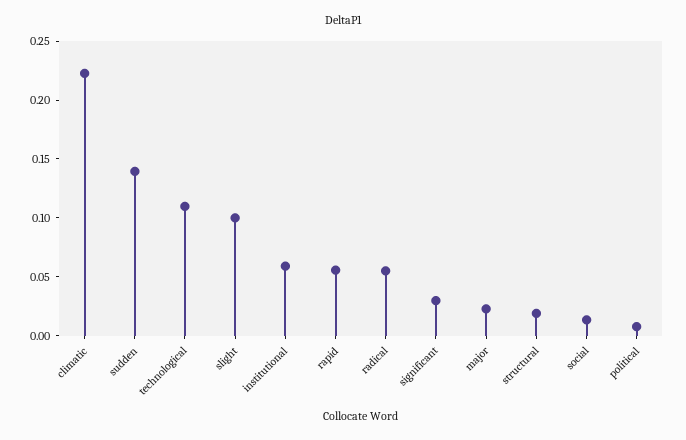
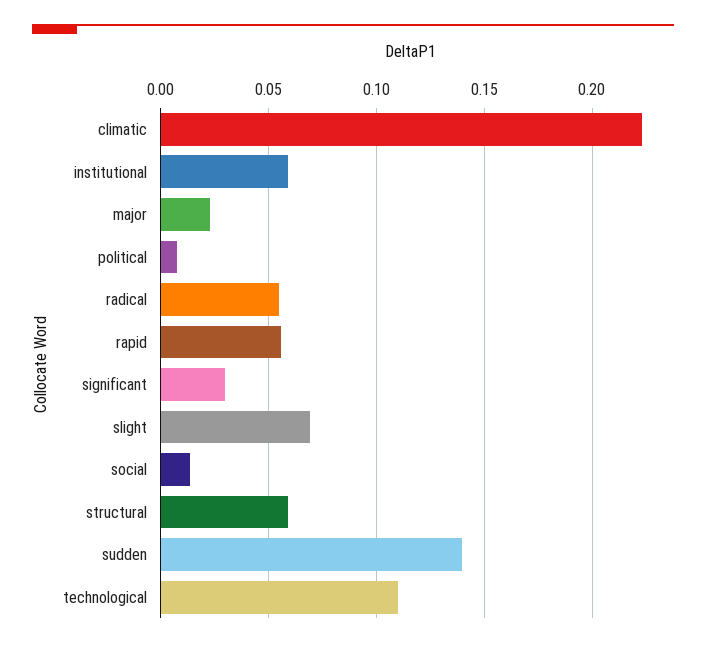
slight: 0.1 -> 0.07
structural: 0.02 -> 0.06

